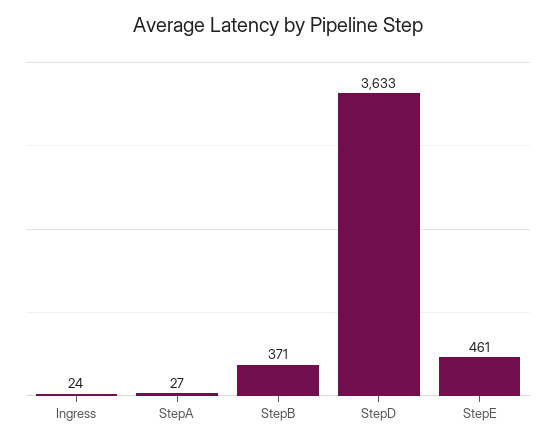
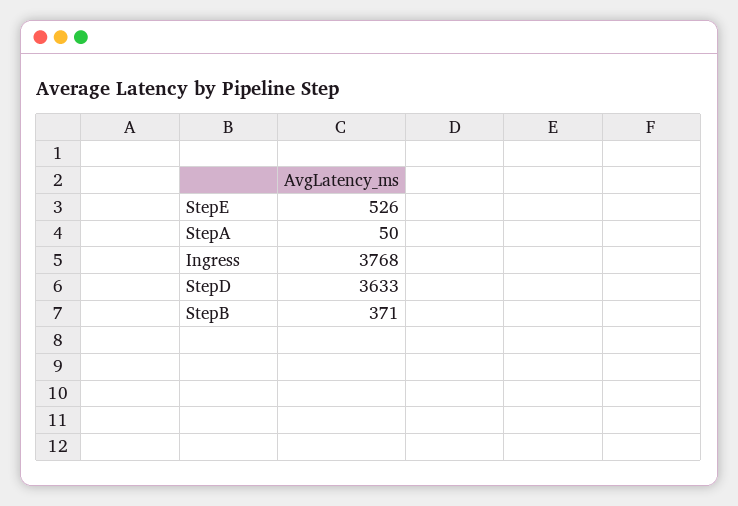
Ingress: 24 -> 3768
StepA: 27 -> 50
StepE: 461 -> 526

